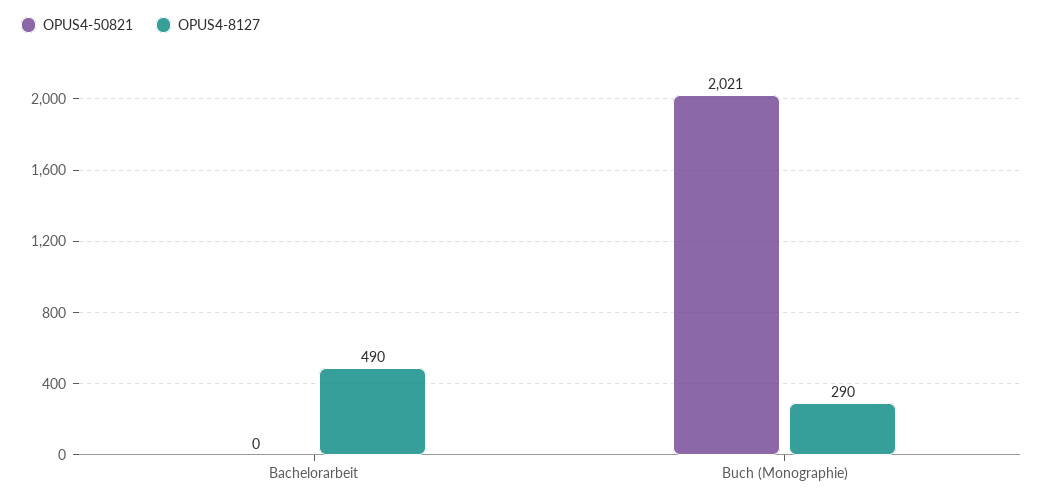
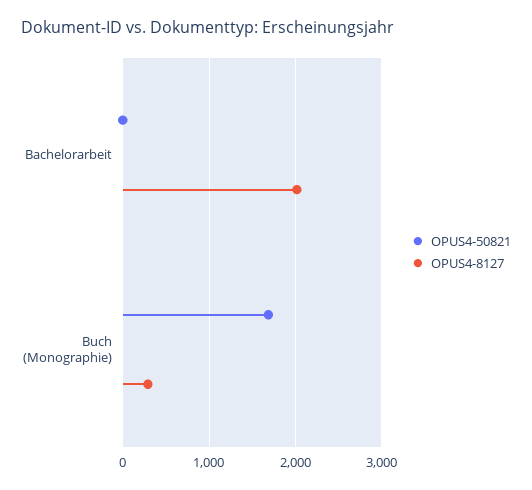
OPUS4-8127, Bachelorarbeit: 490 -> 2000
OPUS4-50821, Buch (Monographie): 2021 -> 1700

